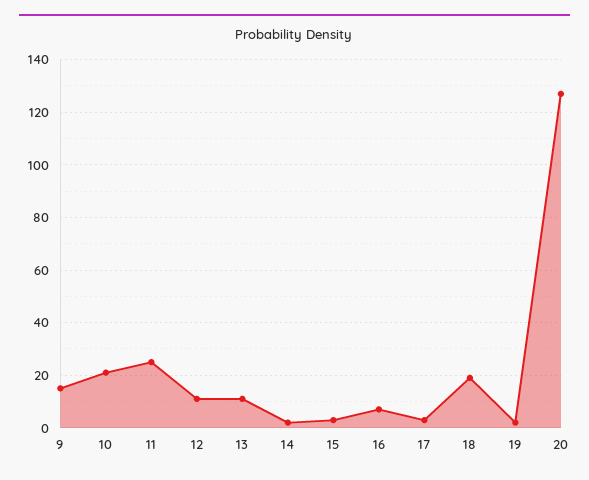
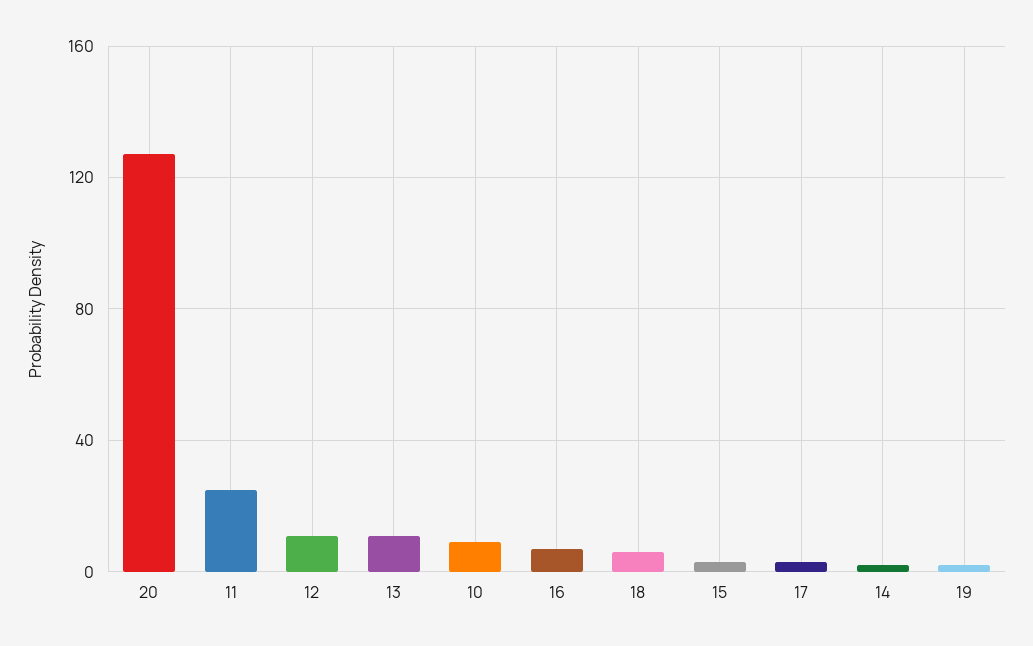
9: 15 -> none
10: 20 -> 10
18: 20 -> 5

